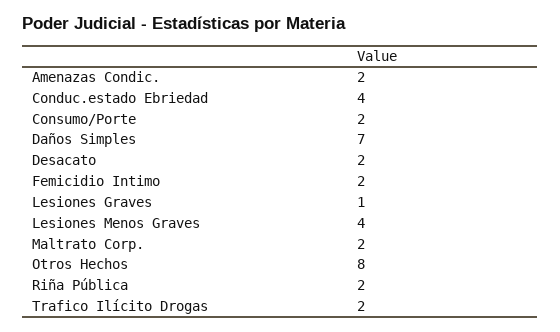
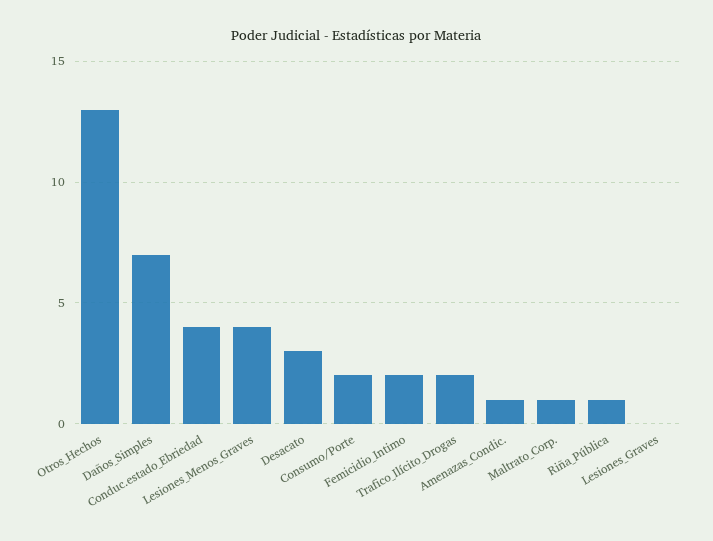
Amenazas Condic.: 2 -> 1
Desacato: 2 -> 3
Lesiones Graves: 1 -> 0
Maltrato Corp.: 2 -> 1
Otros Hechos: 8 -> 13
Riña Pública: 2 -> 1

